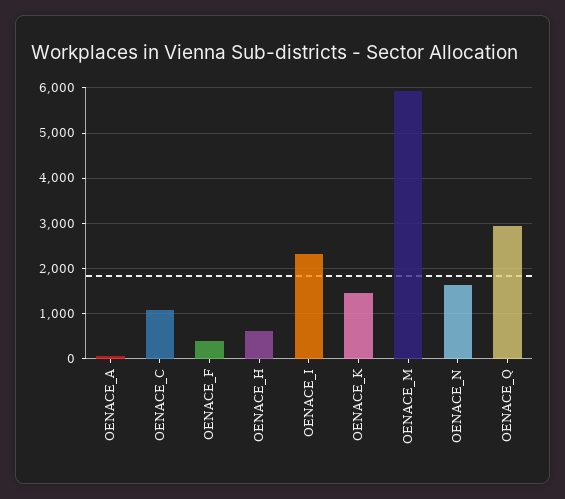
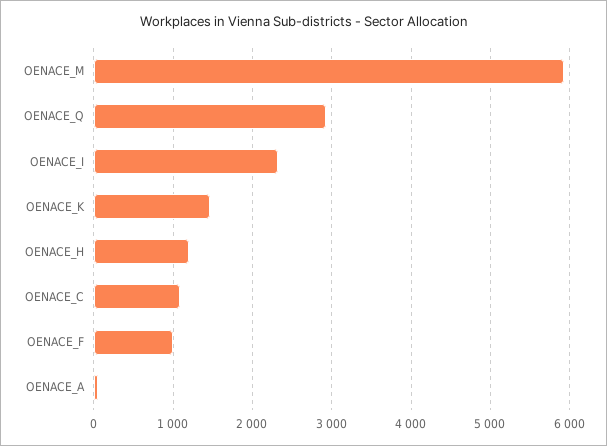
OENACE_F: 400 -> 1000
OENACE_H: 600 -> 1200
OENACE_N: 1600 -> none

